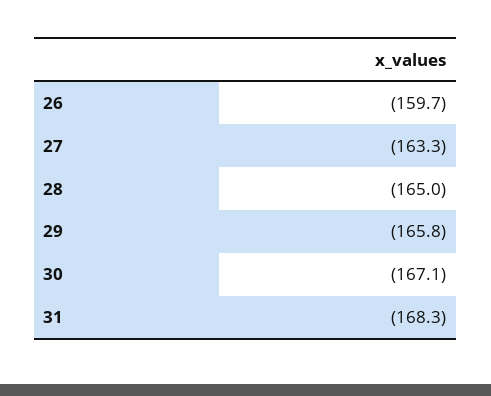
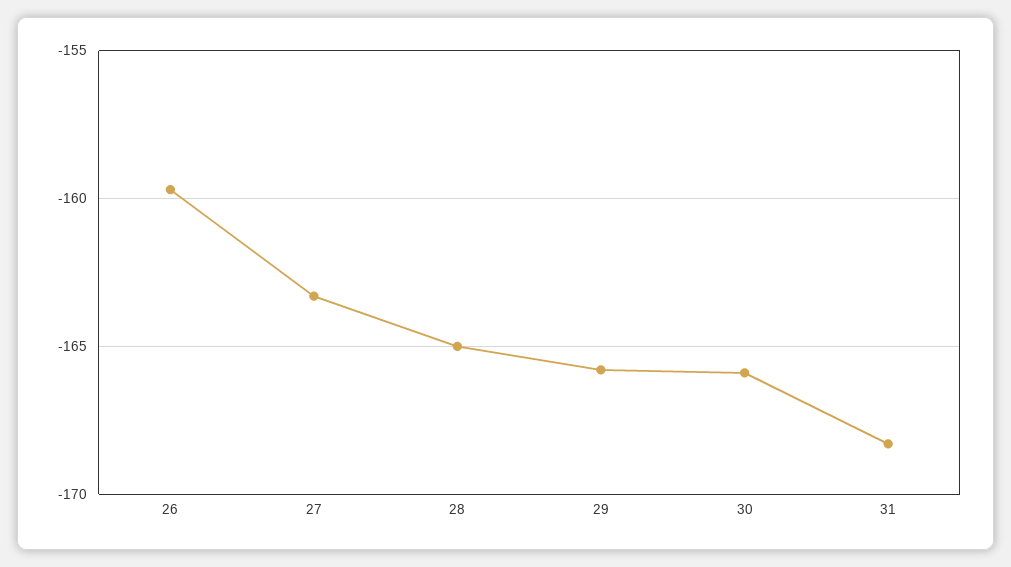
30: -167.1 -> -166

